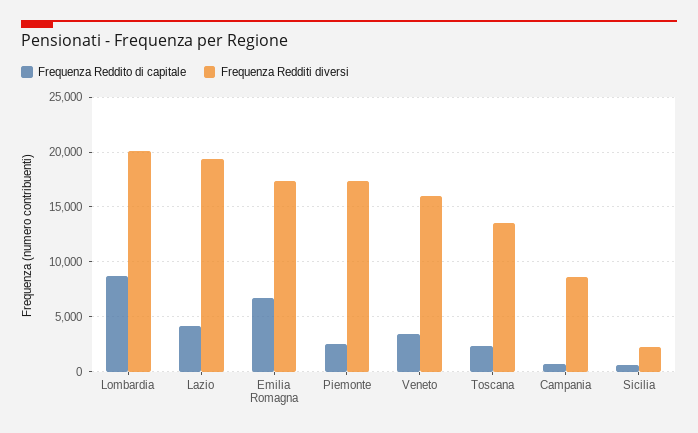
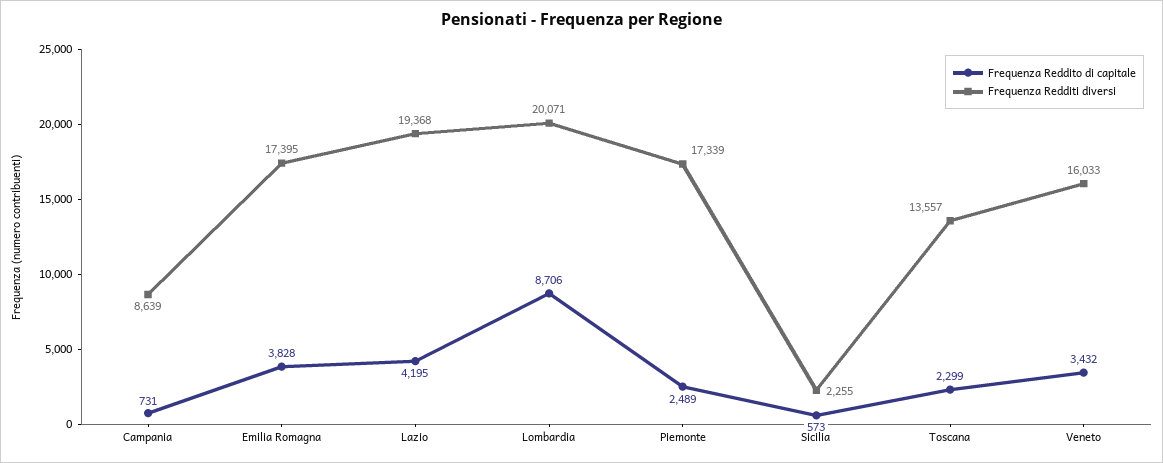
Frequenza Reddito di capitale, Emilia Romagna: 7000 -> 3828

